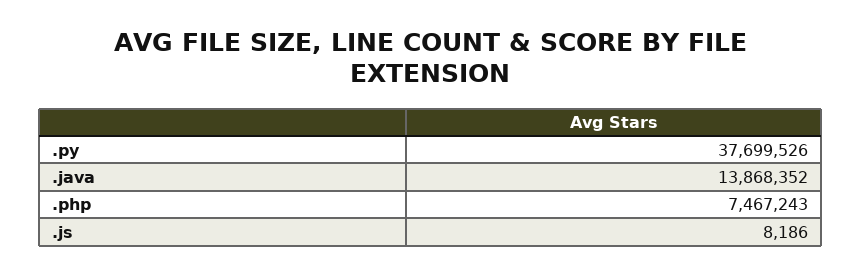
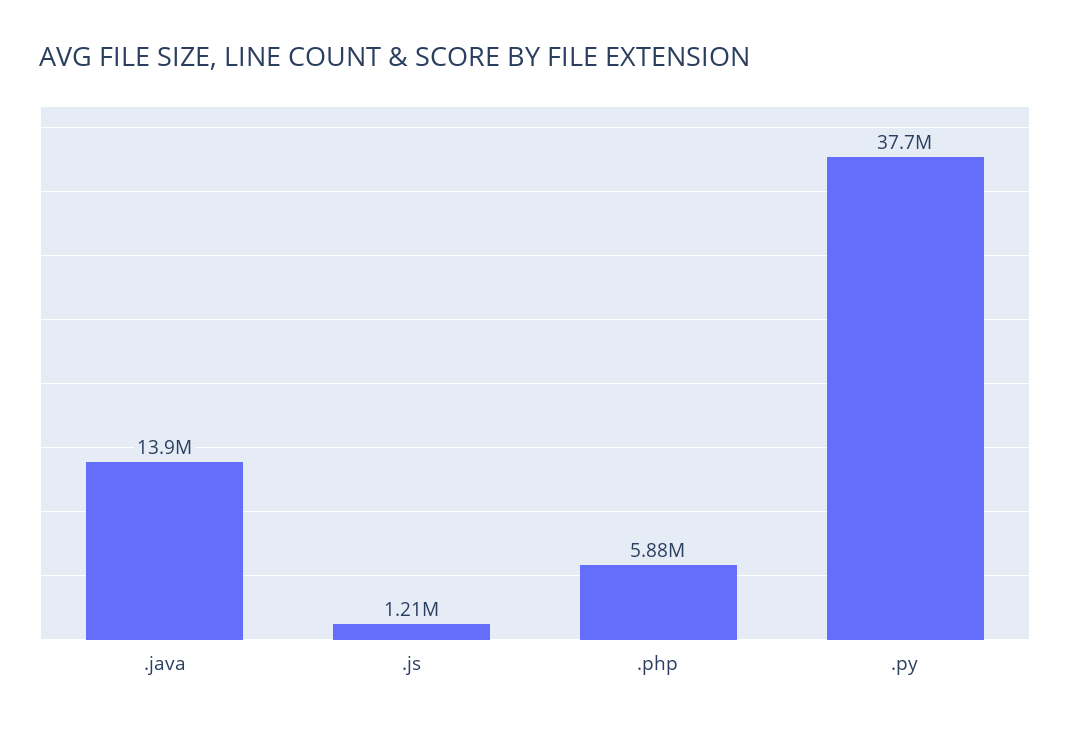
.php: 7467243 -> 5880000
.js: 8186 -> 1210000

